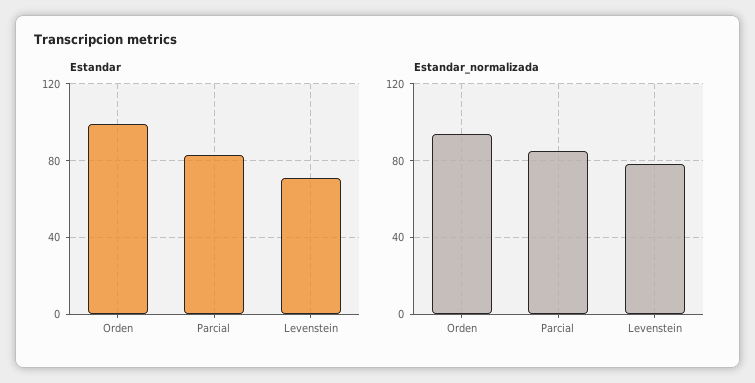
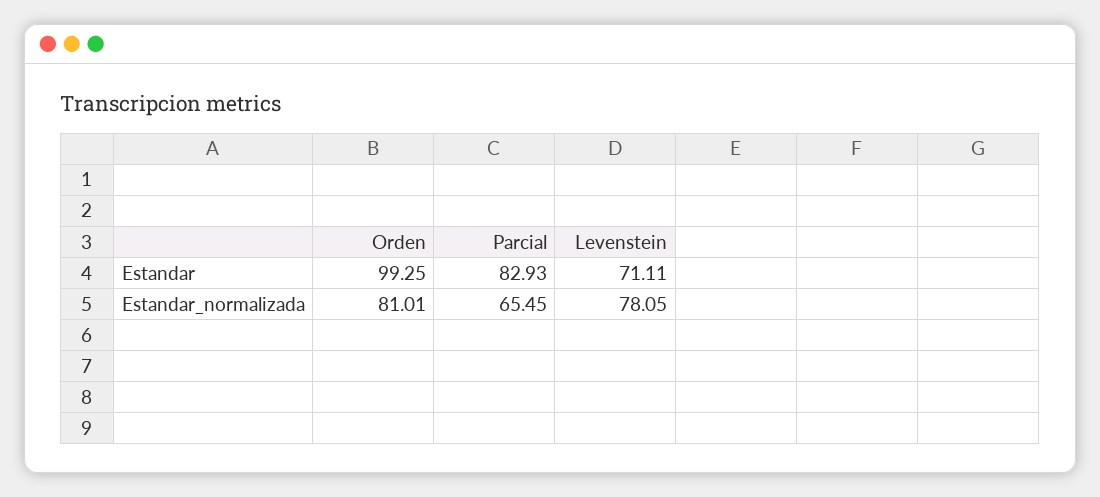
Estandar_normalizada, Orden: 95 -> 81.01
Estandar_normalizada, Parcial: 85 -> 65.45

